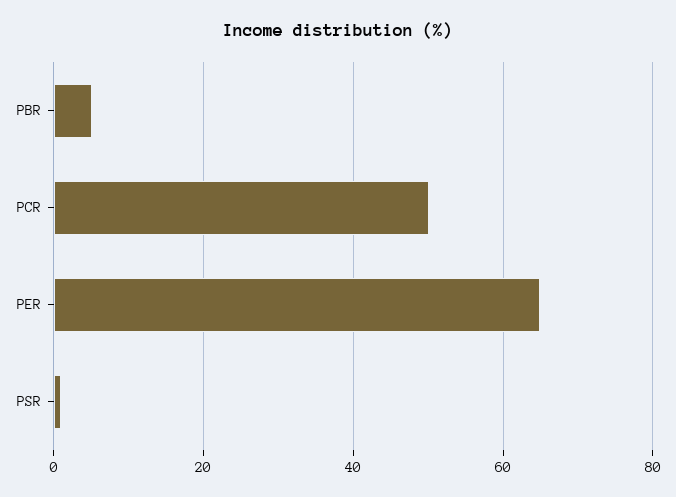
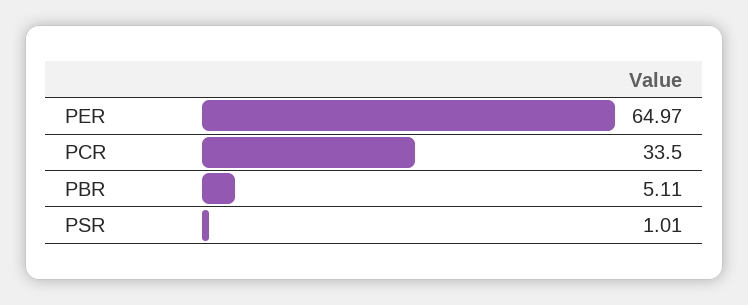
PCR: 50 -> 33.5

